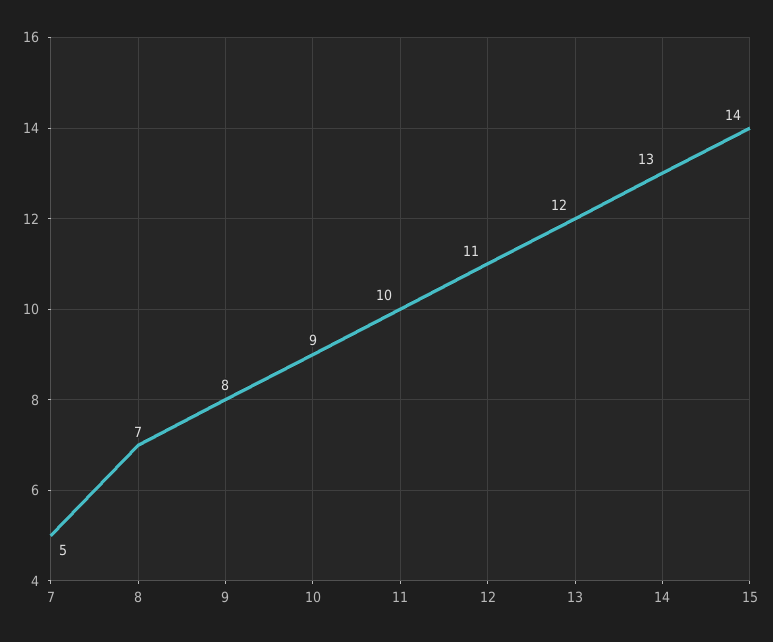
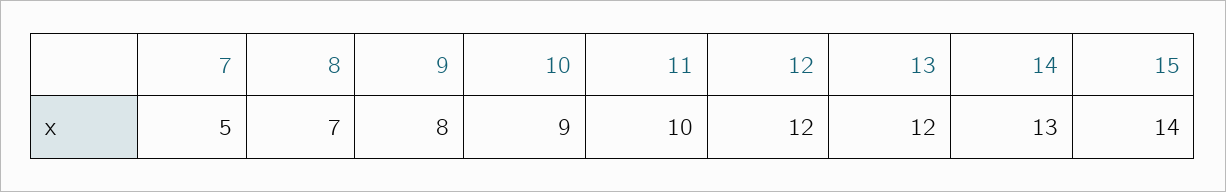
12: 11 -> 12

